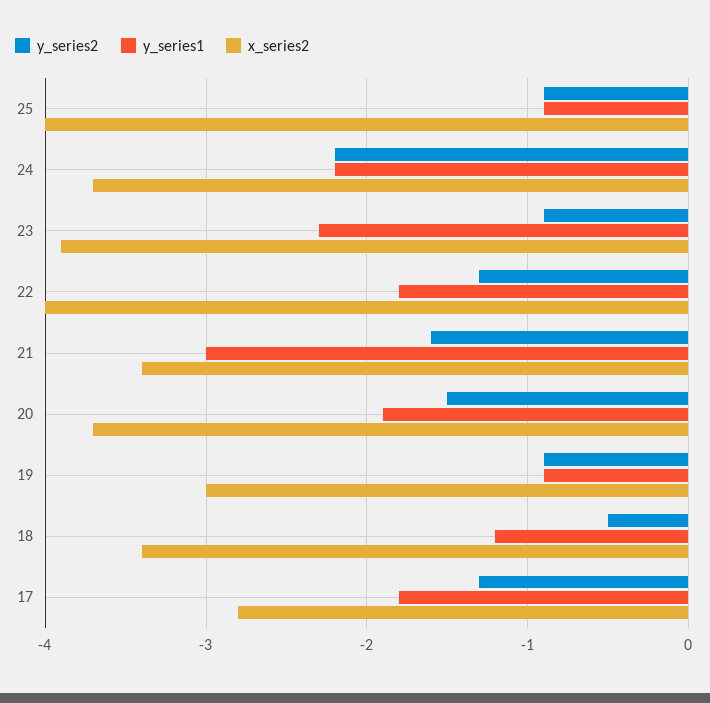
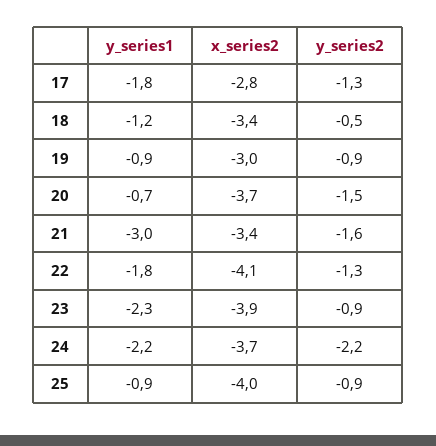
x_series2, 22: -4 -> -4.1
y_series1, 20: -1.9 -> -0.7

